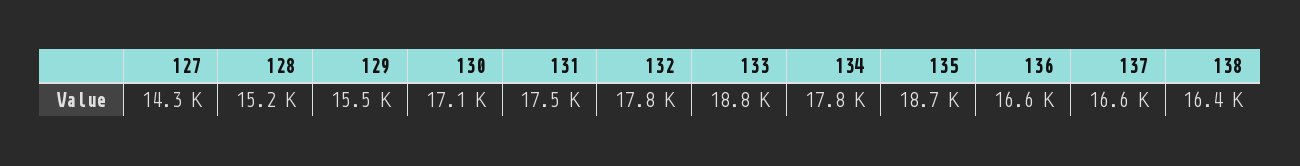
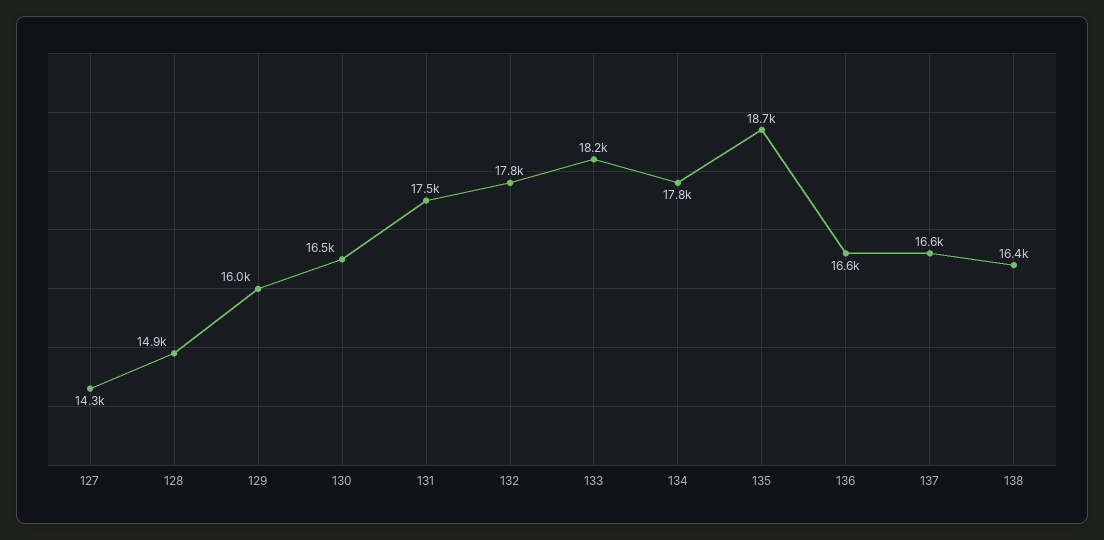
128: 15200 -> 14900
129: 15500 -> 16000
130: 17100 -> 16500
133: 18800 -> 18200

